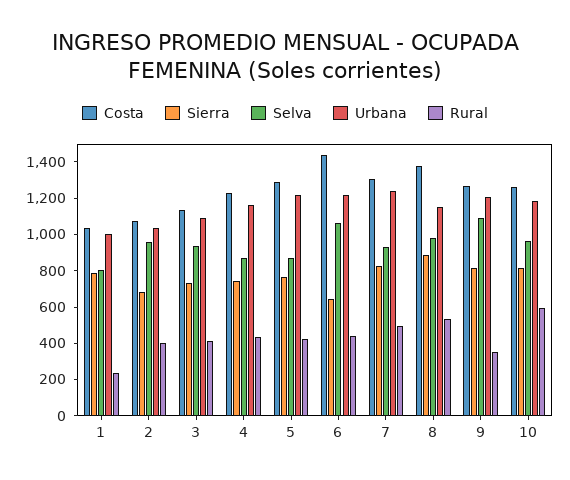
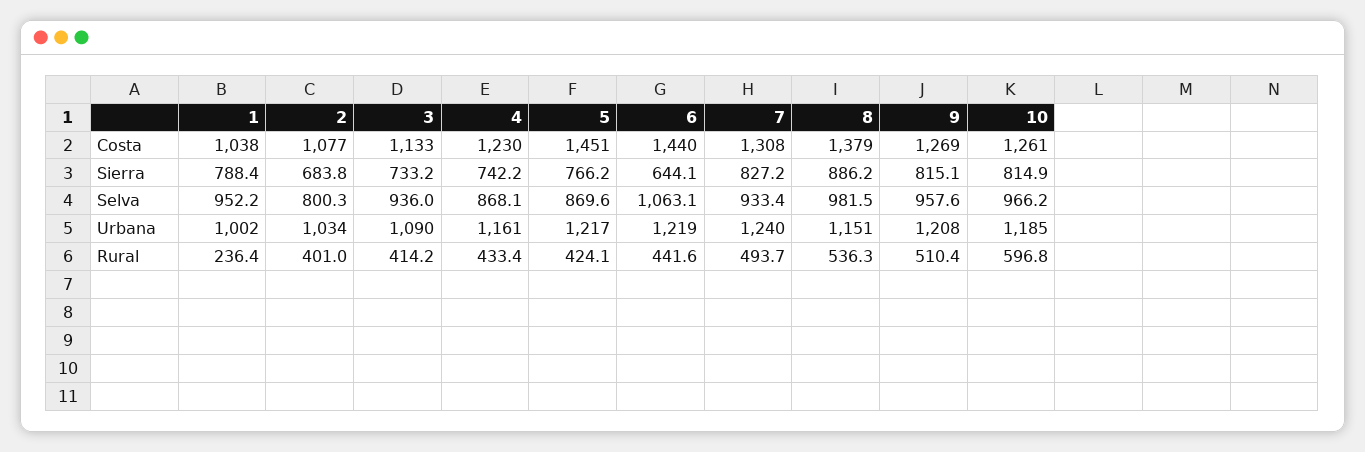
Selva, 1: 800 -> 952.2
Selva, 2: 950 -> 800.3
Costa, 5: 1300 -> 1451
Selva, 9: 1100 -> 957.6
Rural, 9: 350 -> 510.4

